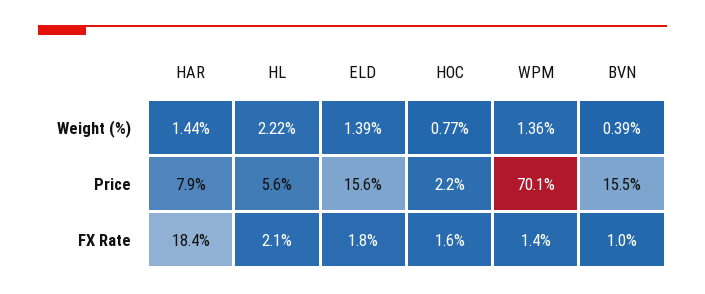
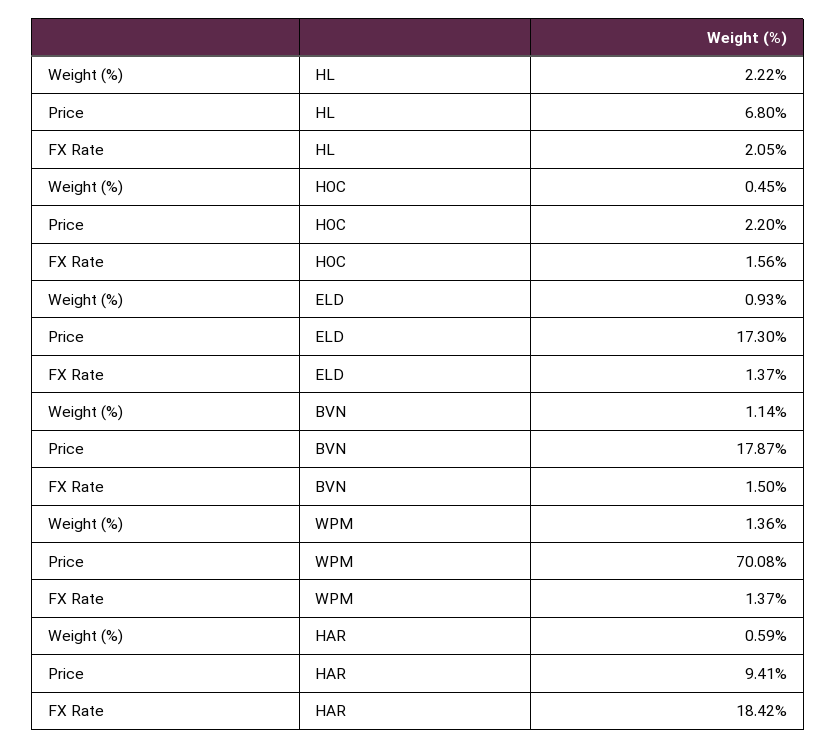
HAR, Weight (%): 1.44 -> 0.59
ELD, Weight (%): 1.39 -> 0.93
HOC, Weight (%): 0.77 -> 0.45
BVN, Weight (%): 0.39 -> 1.14
HAR, Price: 7.9 -> 9.41
HL, Price: 5.6 -> 6.8
ELD, Price: 15.6 -> 17.3
BVN, Price: 15.5 -> 17.87
ELD, FX Rate: 1.8 -> 1.37
BVN, FX Rate: 1 -> 1.5

